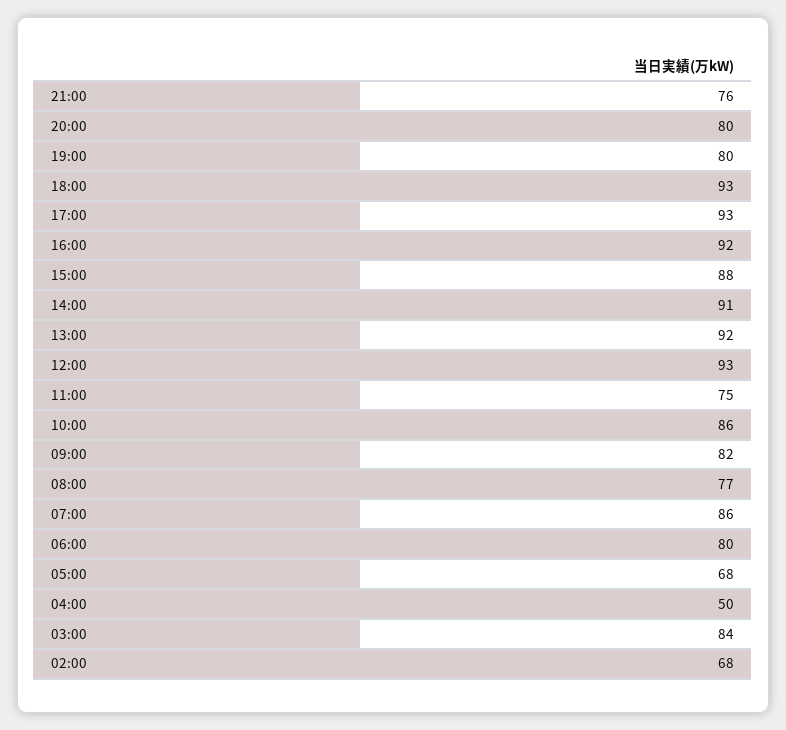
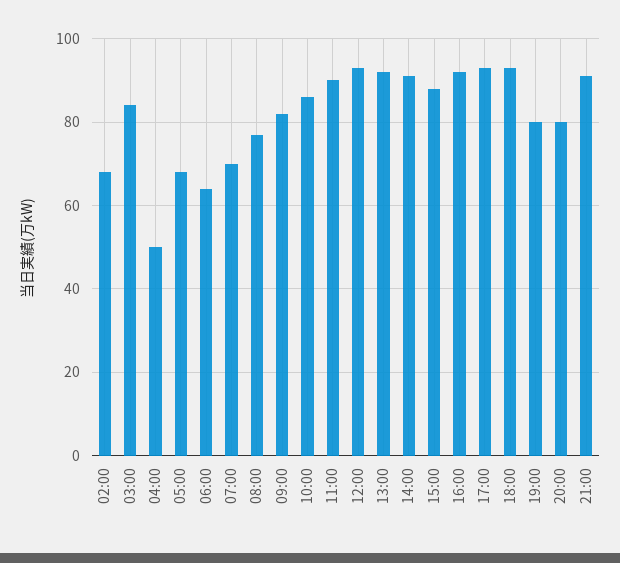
21:00: 76 -> 90
11:00: 75 -> 90
07:00: 86 -> 70
06:00: 80 -> 65

